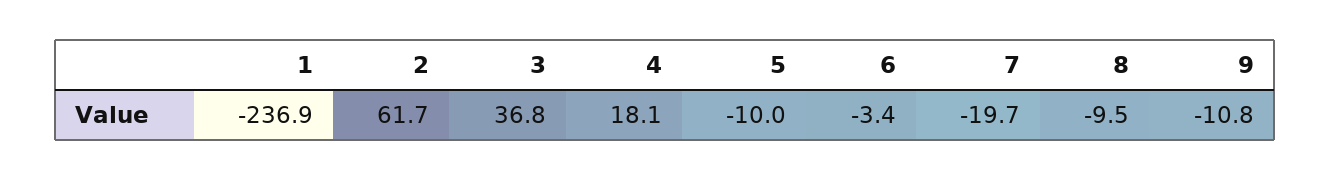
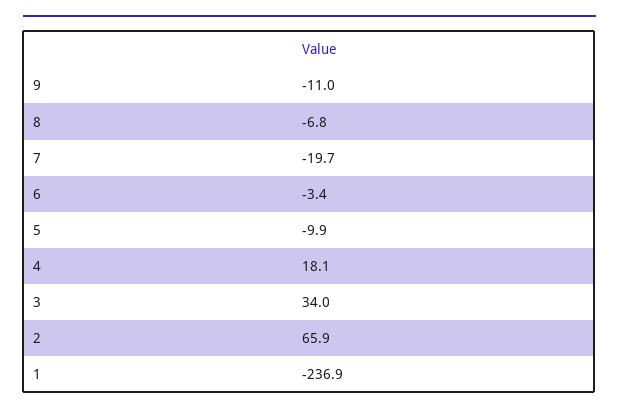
2: 61.7 -> 65.9
3: 36.8 -> 34
5: -10 -> -9.9
8: -9.5 -> -6.8
9: -10.8 -> -11

